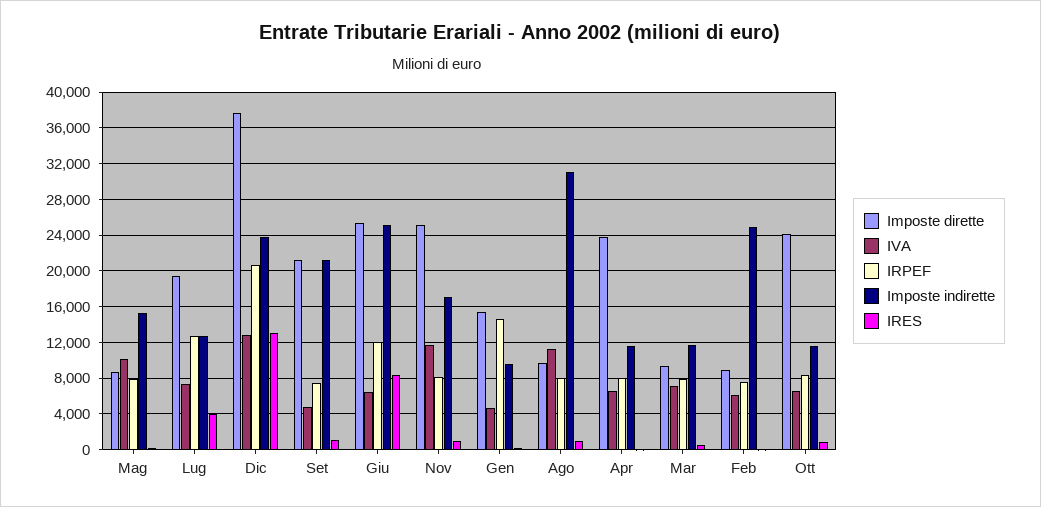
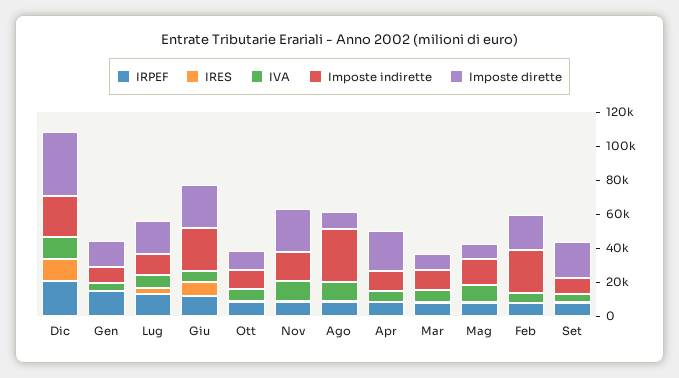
Imposte indirette, Set: 21000 -> 10000
Imposte dirette, Feb: 9000 -> 20000
Imposte dirette, Ott: 24000 -> 10000

